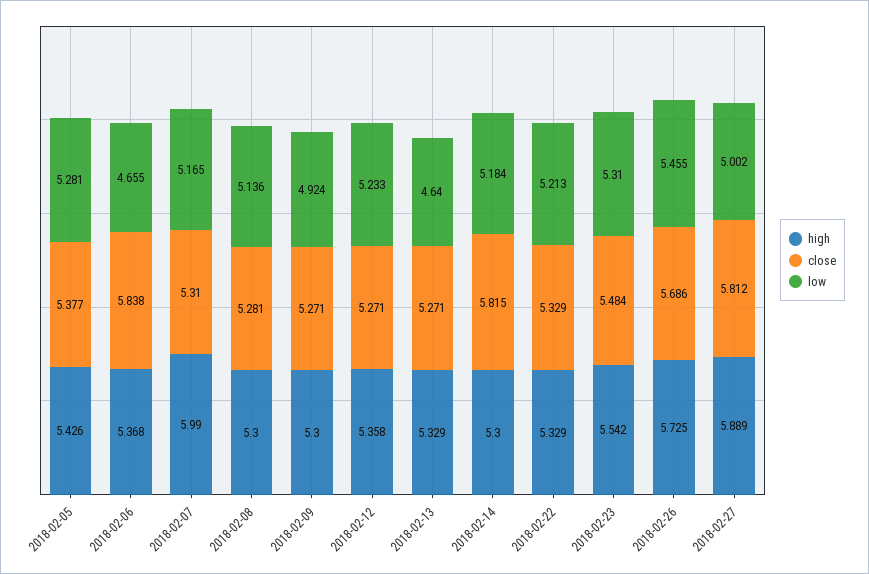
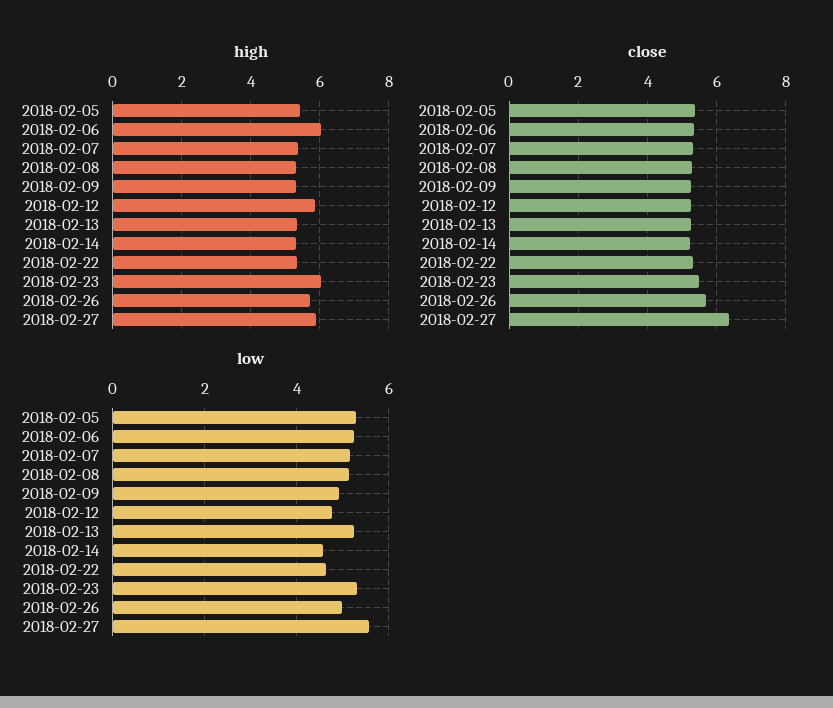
high, 2018-02-06: 5.368 -> 6
close, 2018-02-06: 5.838 -> 5.4
low, 2018-02-06: 4.655 -> 5.2
high, 2018-02-07: 5.99 -> 5.4
high, 2018-02-12: 5.358 -> 5.8
low, 2018-02-12: 5.233 -> 4.8
low, 2018-02-13: 4.64 -> 5.2
close, 2018-02-14: 5.815 -> 5.2
low, 2018-02-14: 5.184 -> 4.6
low, 2018-02-22: 5.213 -> 4.6
high, 2018-02-23: 5.542 -> 6
low, 2018-02-26: 5.455 -> 5
close, 2018-02-27: 5.812 -> 6.4
low, 2018-02-27: 5.002 -> 5.6

